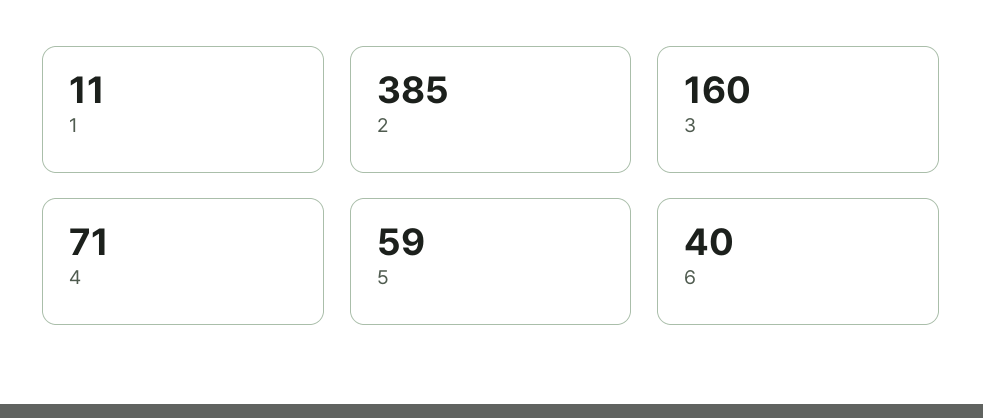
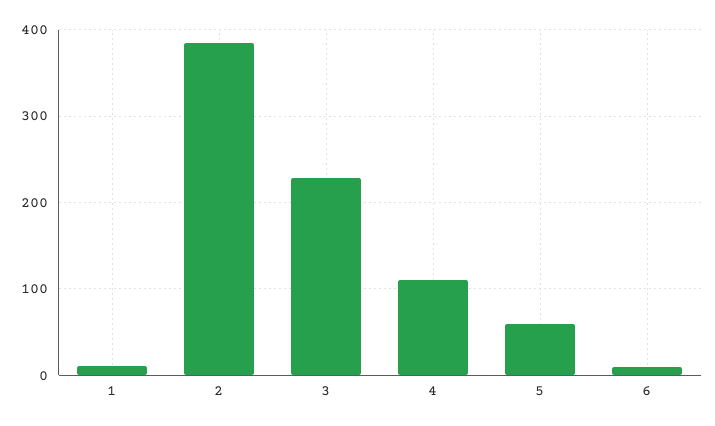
3: 160 -> 230
4: 71 -> 110
6: 40 -> 10

